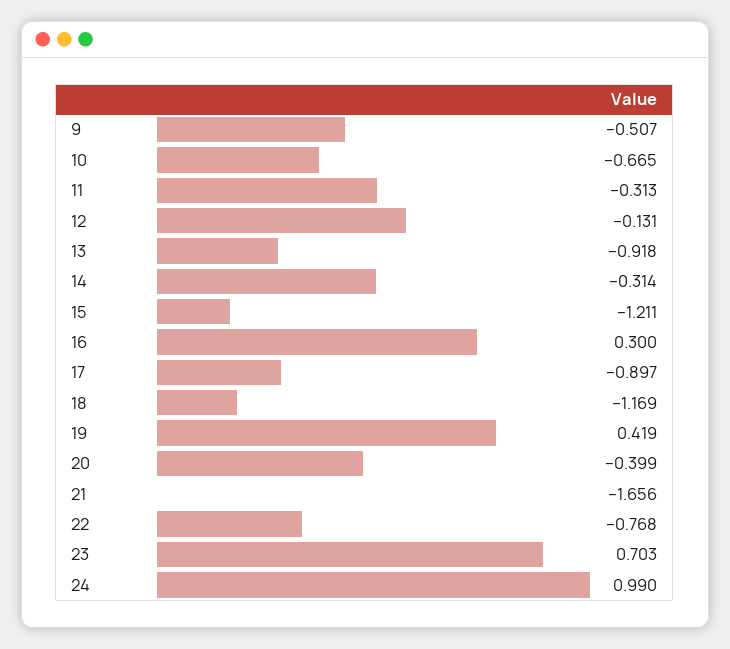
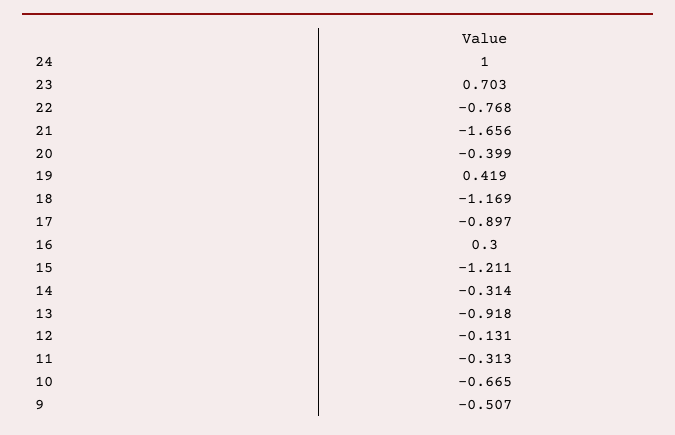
24: 0.99 -> 1

